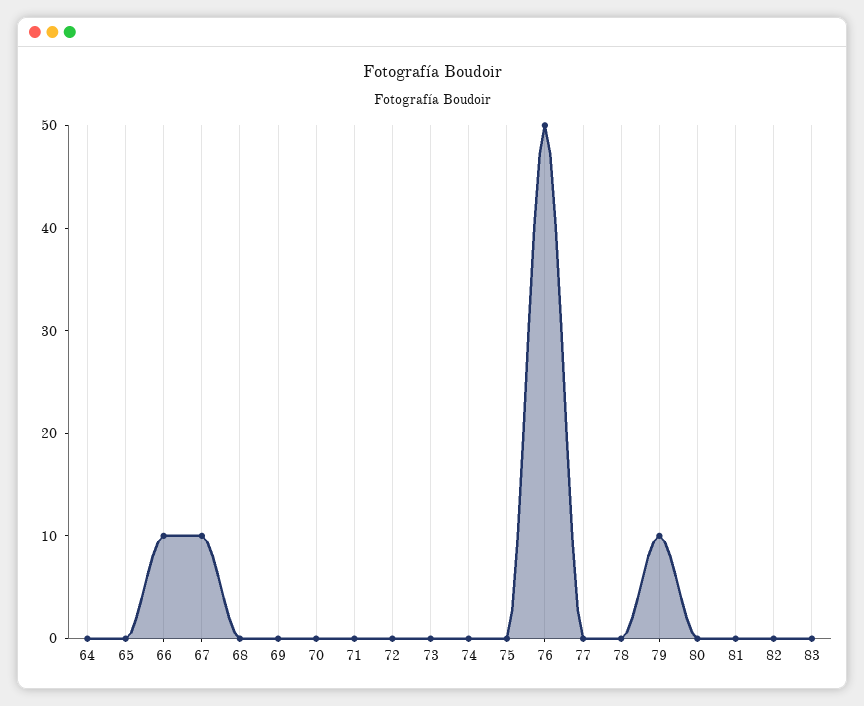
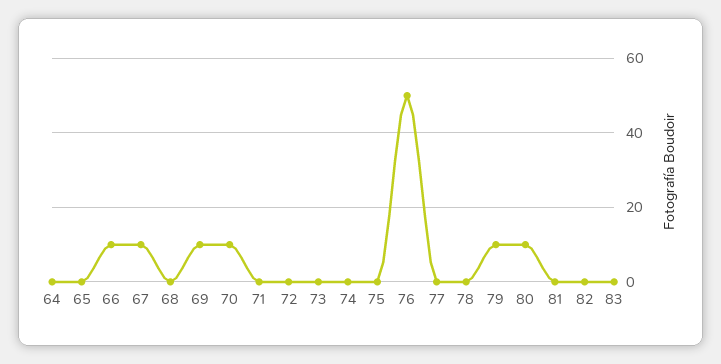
69: 0 -> 10
70: 0 -> 10
80: 0 -> 10

